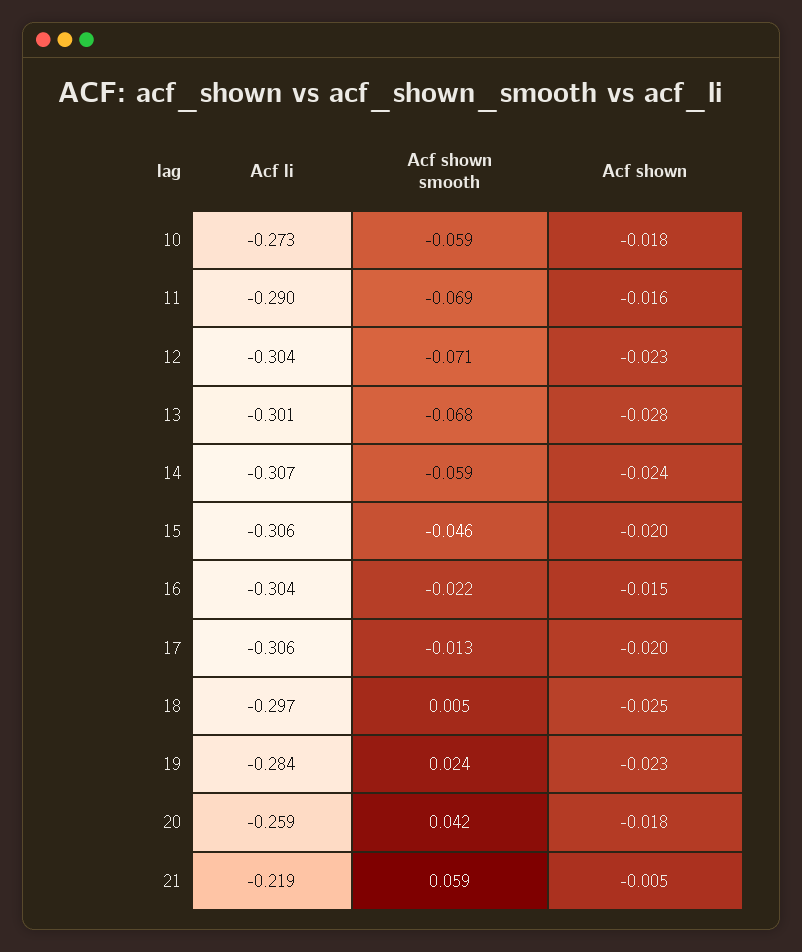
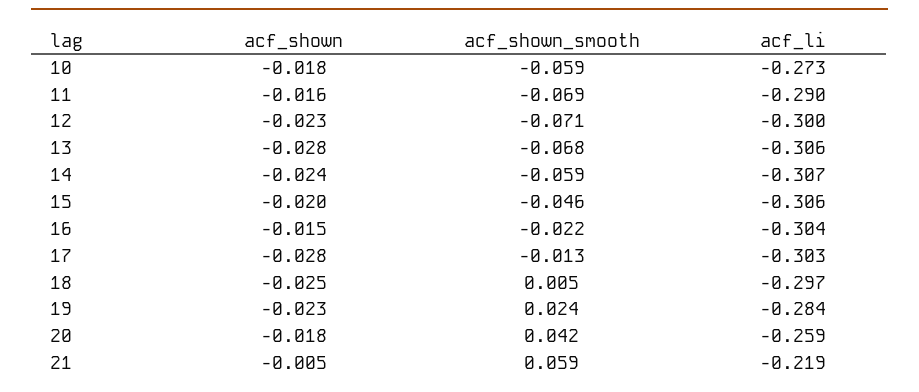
Acf li, 12: -0.304 -> -0.3
Acf li, 13: -0.301 -> -0.306
Acf li, 17: -0.306 -> -0.303
Acf shown, 17: -0.02 -> -0.028

